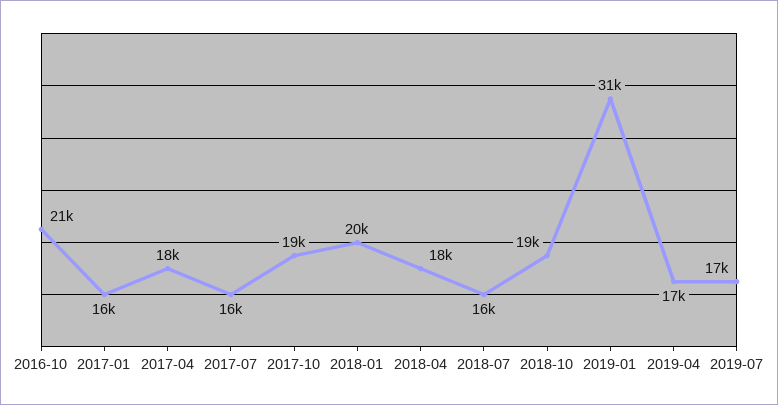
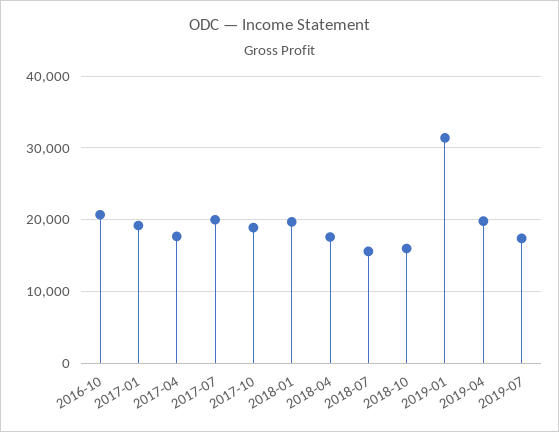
2017-01: 16000 -> 19000
2017-07: 16000 -> 20000
2018-10: 19000 -> 16000
2019-04: 17000 -> 20000

